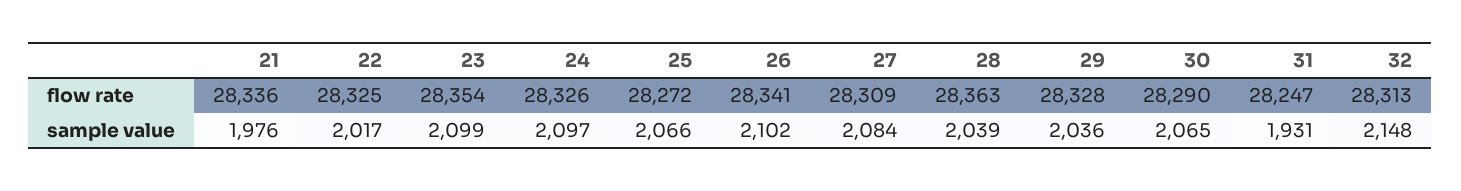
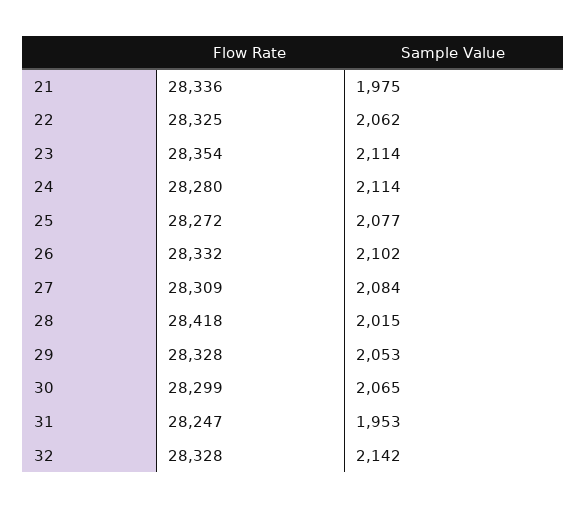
24, flow rate: 28326 -> 28280
26, flow rate: 28341 -> 28332
28, flow rate: 28363 -> 28418
30, flow rate: 28290 -> 28299
32, flow rate: 28313 -> 28328
21, sample value: 1976 -> 1975
22, sample value: 2017 -> 2062
23, sample value: 2099 -> 2114
24, sample value: 2097 -> 2114
25, sample value: 2066 -> 2077
28, sample value: 2039 -> 2015
29, sample value: 2036 -> 2053
31, sample value: 1931 -> 1953
32, sample value: 2148 -> 2142

